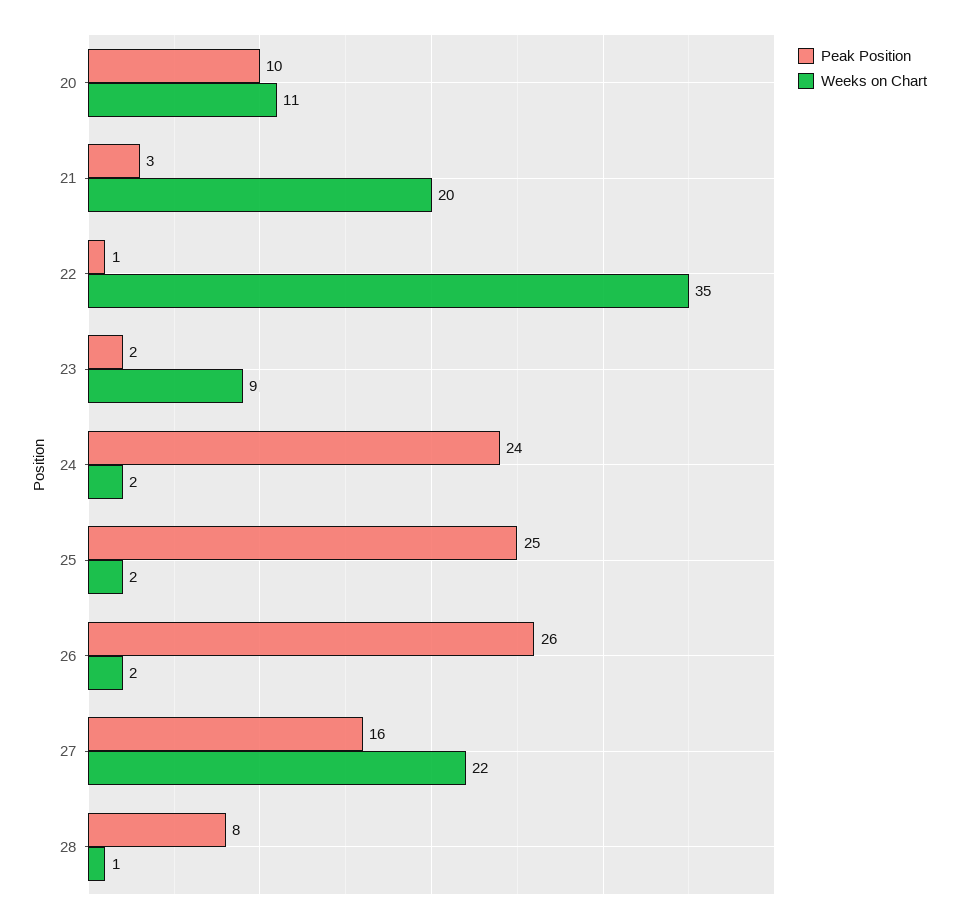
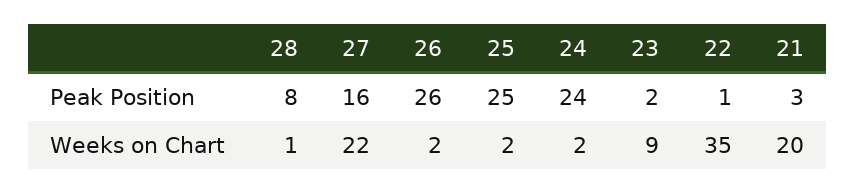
Peak Position, 20: 10 -> none
Weeks on Chart, 20: 11 -> none

